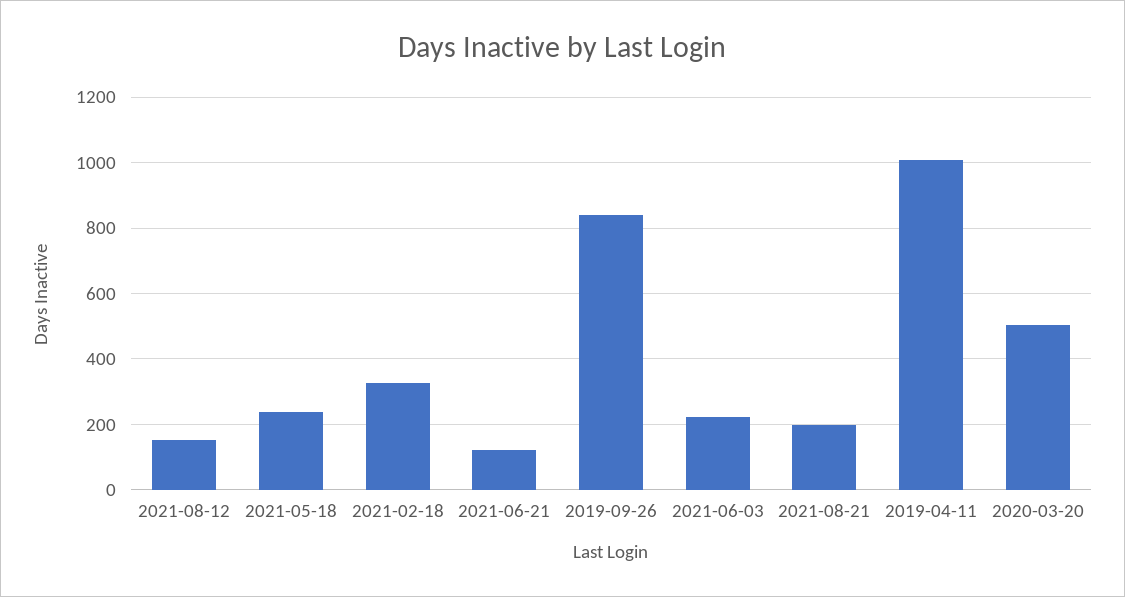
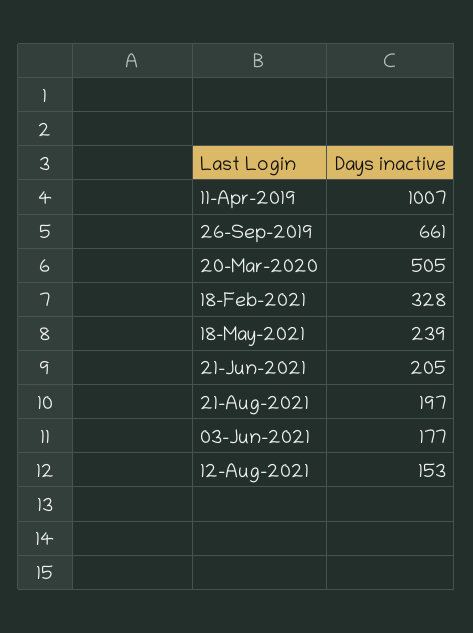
2021-06-21: 120 -> 205
2019-09-26: 840 -> 661
2021-06-03: 220 -> 177

